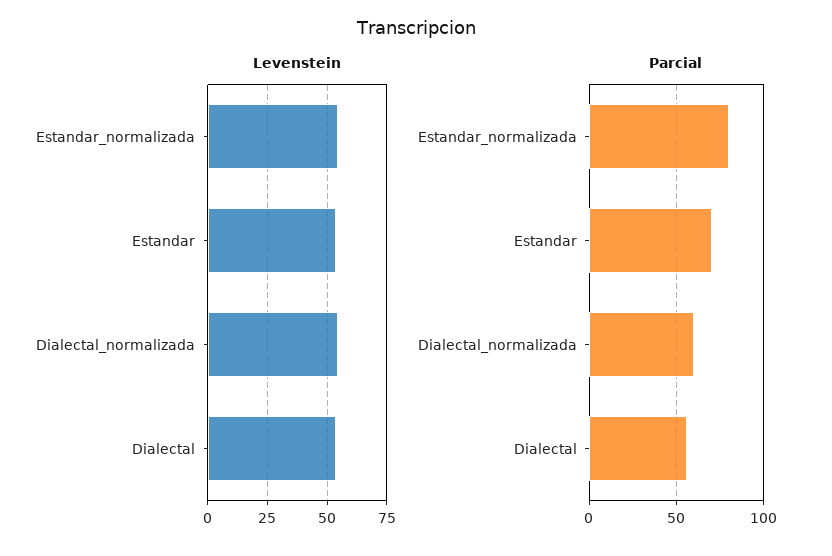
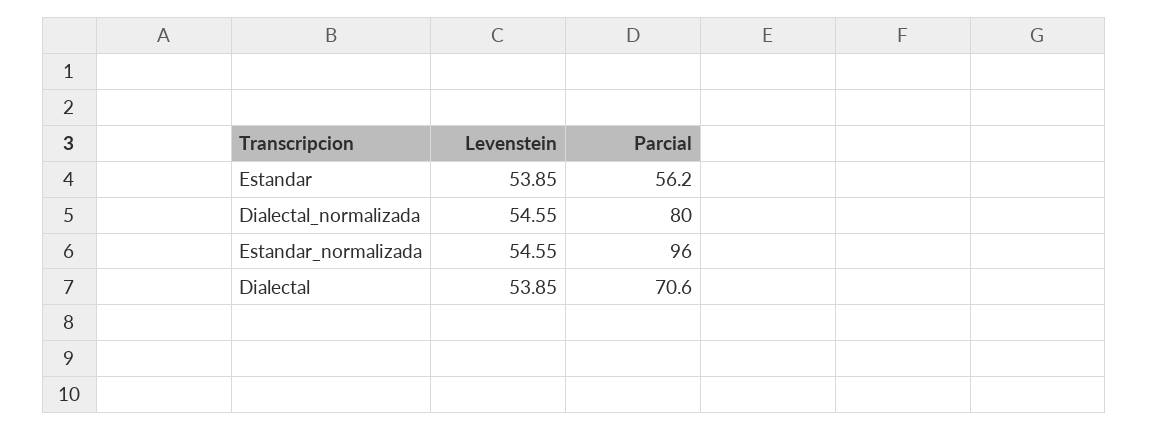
Parcial, Estandar_normalizada: 80 -> 96
Parcial, Estandar: 70 -> 56.2
Parcial, Dialectal_normalizada: 60 -> 80
Parcial, Dialectal: 55 -> 70.6

